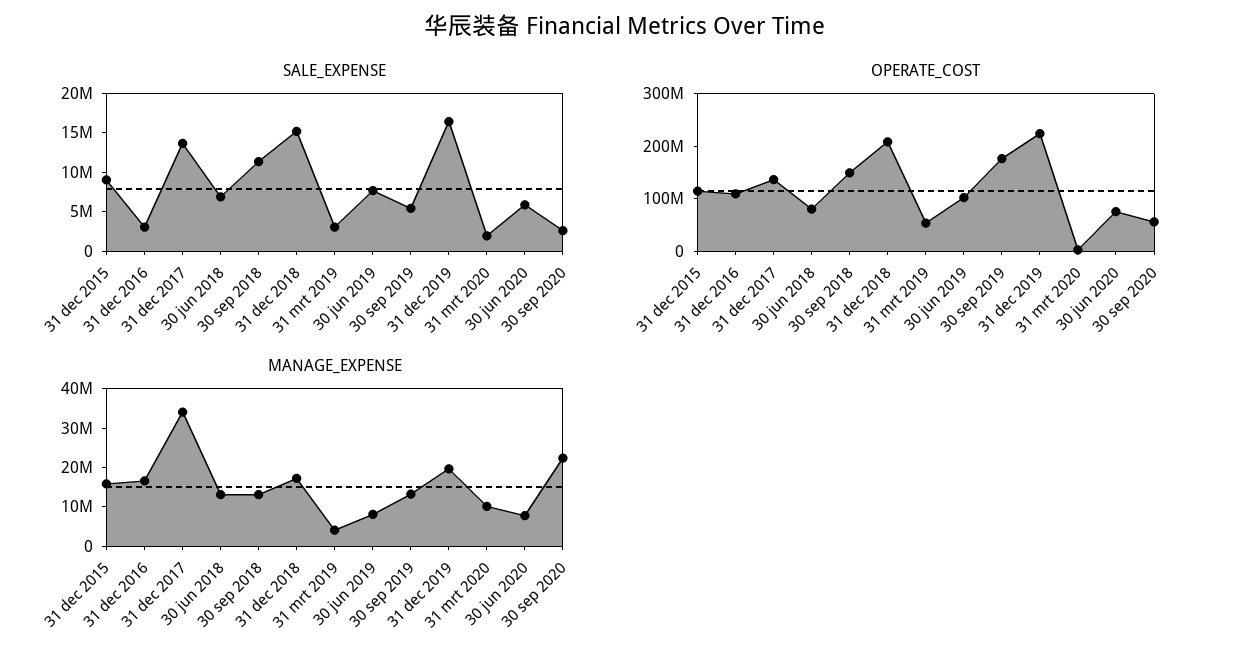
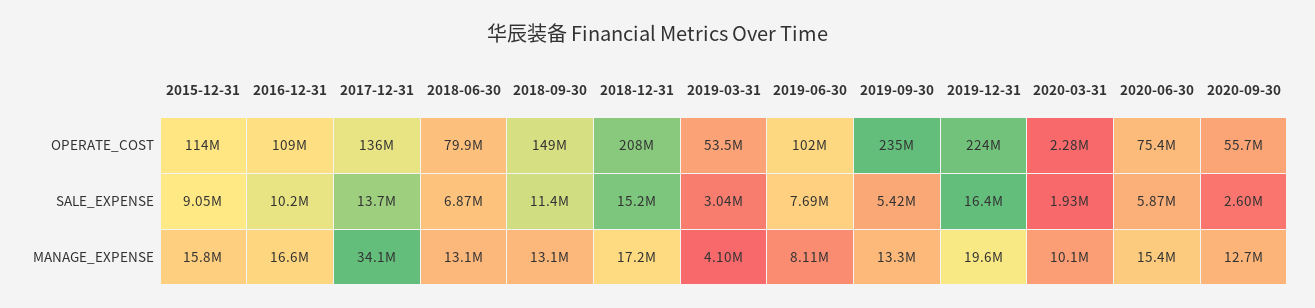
SALE_EXPENSE, 31 dec 2016: 2500000 -> 10200000
OPERATE_COST, 30 sep 2019: 180000000 -> 235000000
MANAGE_EXPENSE, 30 jun 2020: 7500000 -> 15400000
MANAGE_EXPENSE, 30 sep 2020: 22500000 -> 12700000

